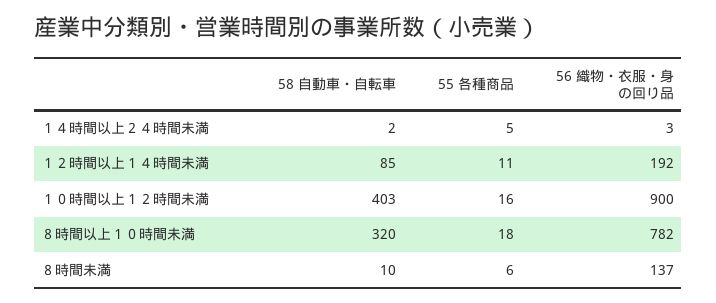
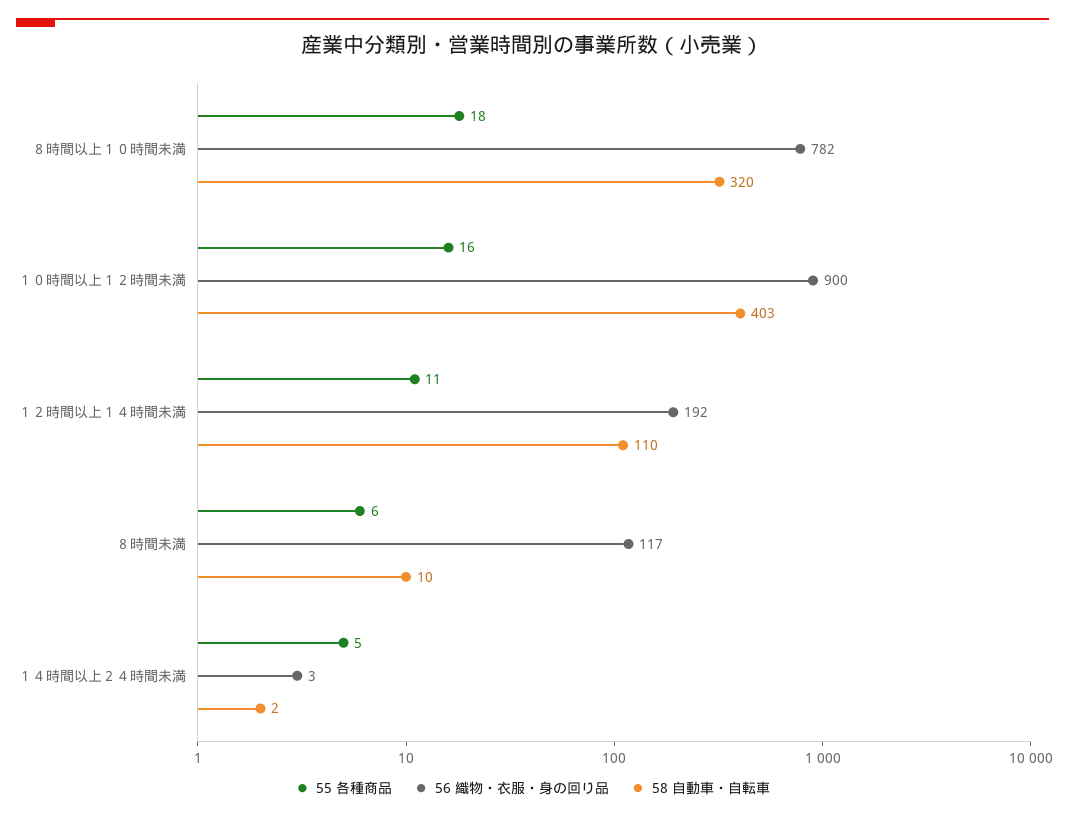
58 自動車・自転車, １２時間以上１４時間未満: 85 -> 110
56 織物・衣服・身の回り品, ８時間未満: 137 -> 117

